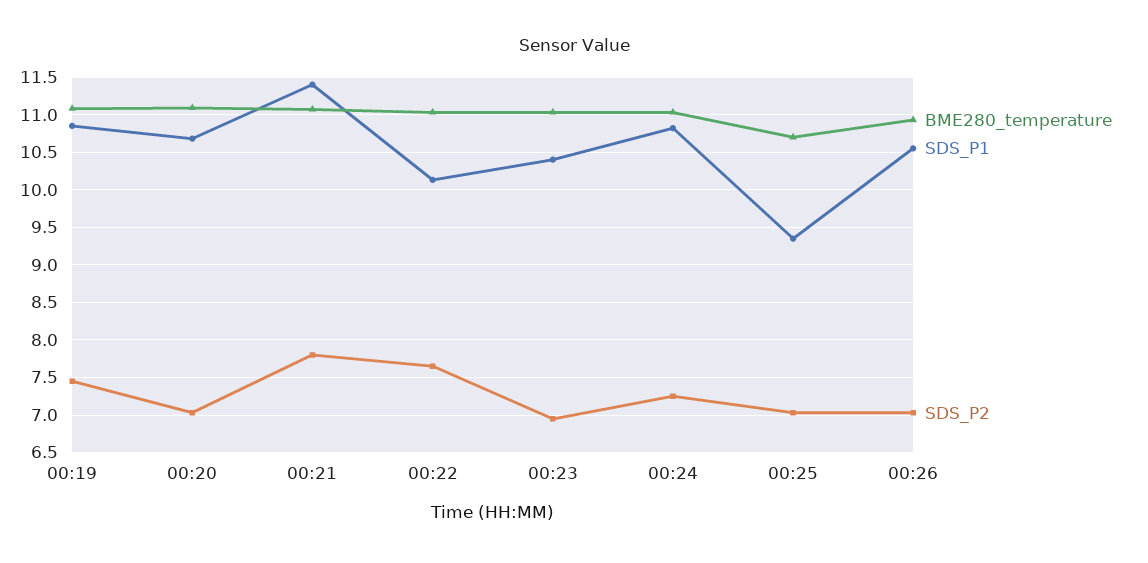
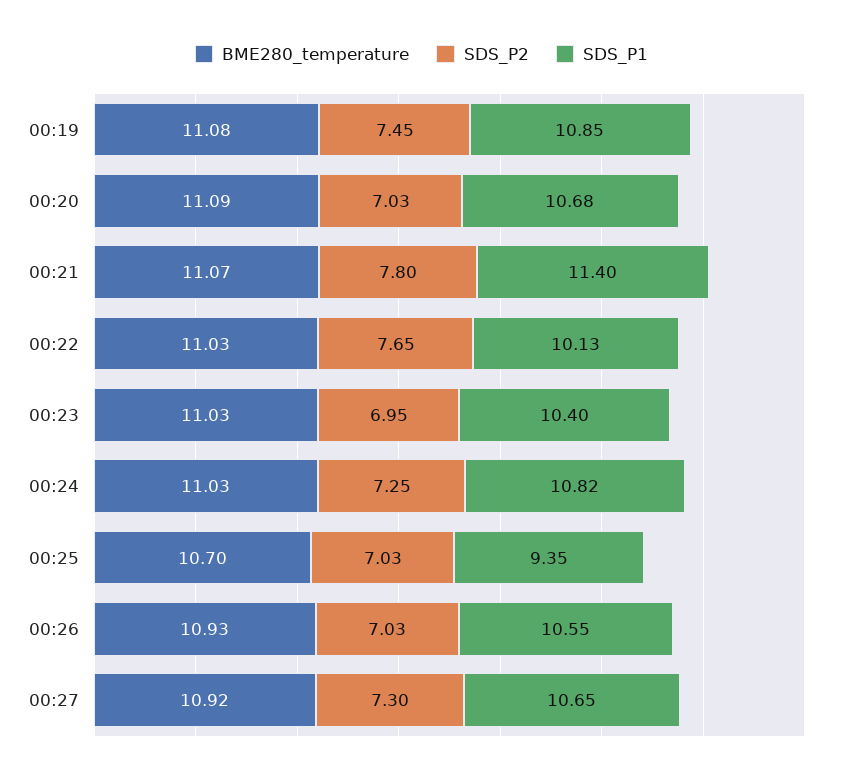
BME280_temperature, 00:27: none -> 10.92
SDS_P2, 00:27: none -> 7.3
SDS_P1, 00:27: none -> 10.65

